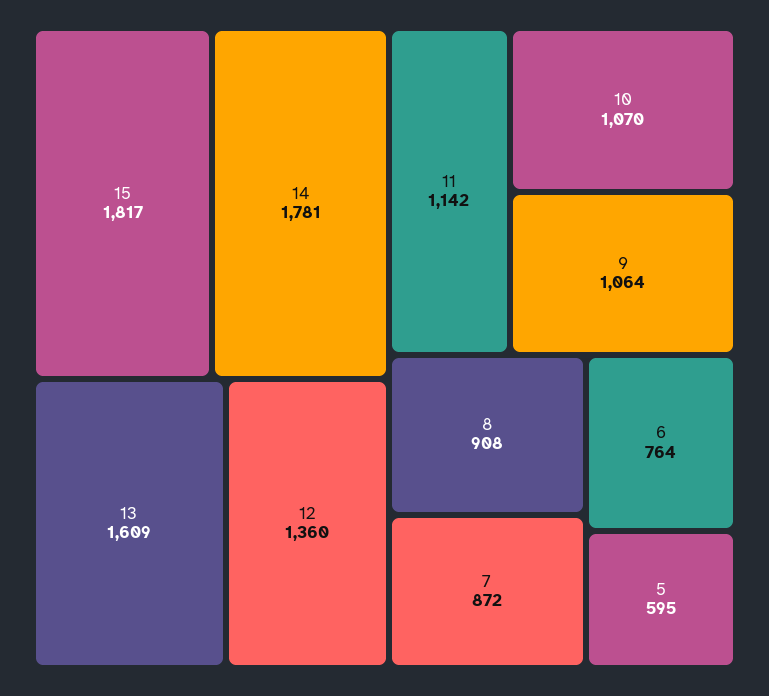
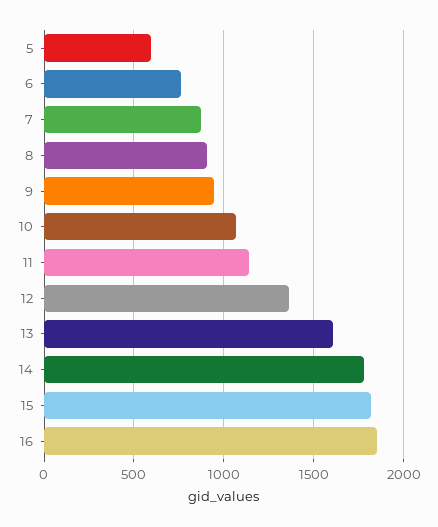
9: 1064 -> 950
16: none -> 1850

